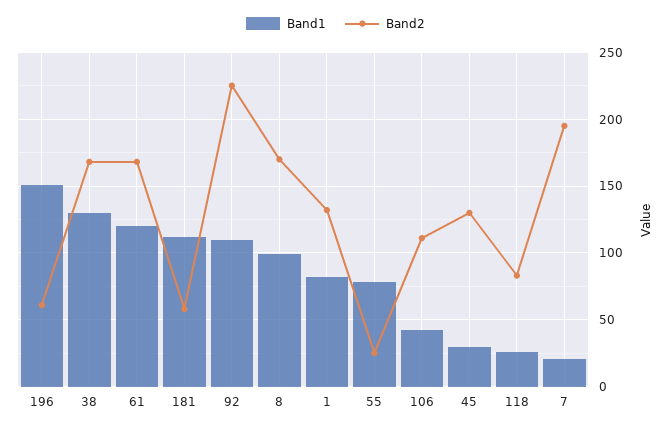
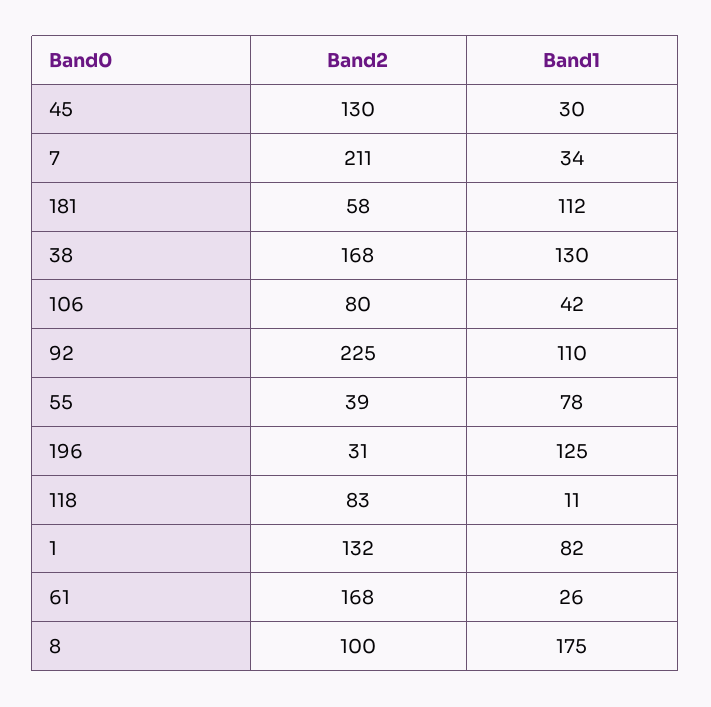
Band1, 196: 150 -> 125
Band2, 196: 60 -> 31
Band1, 61: 120 -> 26
Band1, 8: 100 -> 175
Band2, 8: 170 -> 100
Band2, 55: 25 -> 39
Band2, 106: 110 -> 80
Band1, 118: 25 -> 11
Band1, 7: 20 -> 34
Band2, 7: 195 -> 211

